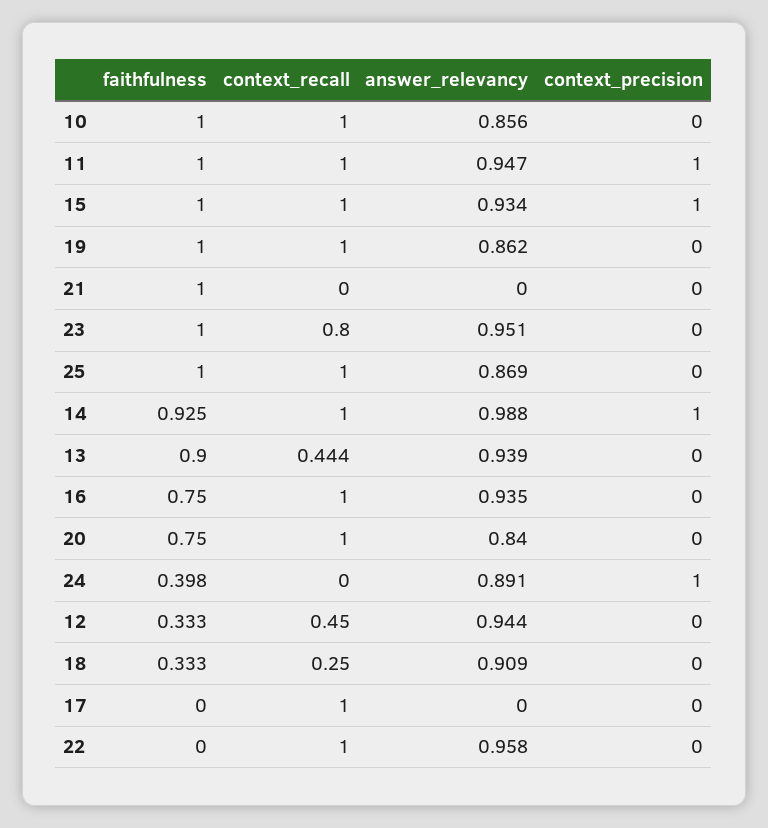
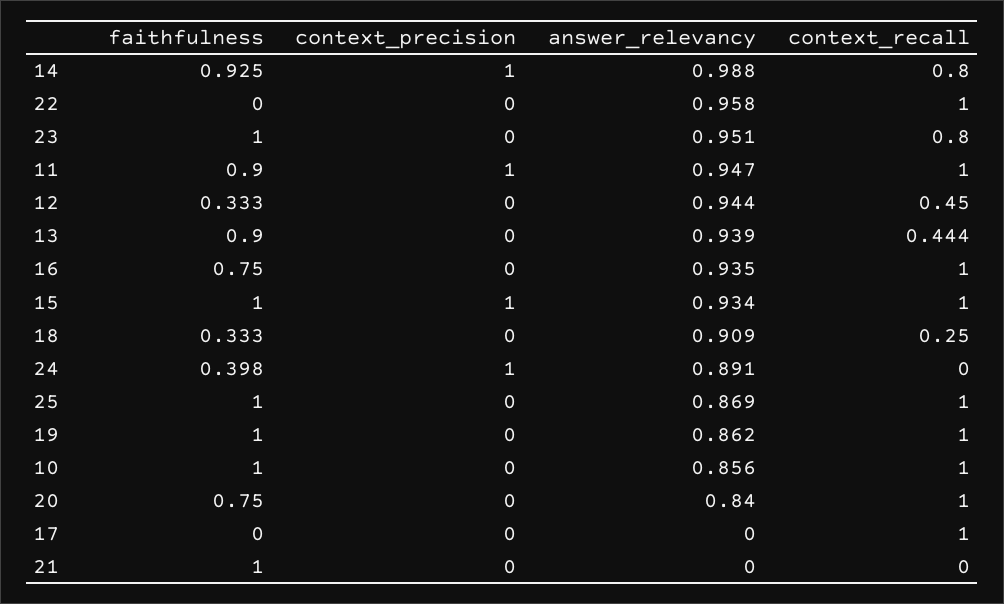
faithfulness, 11: 1 -> 0.9
context_recall, 14: 1 -> 0.8

